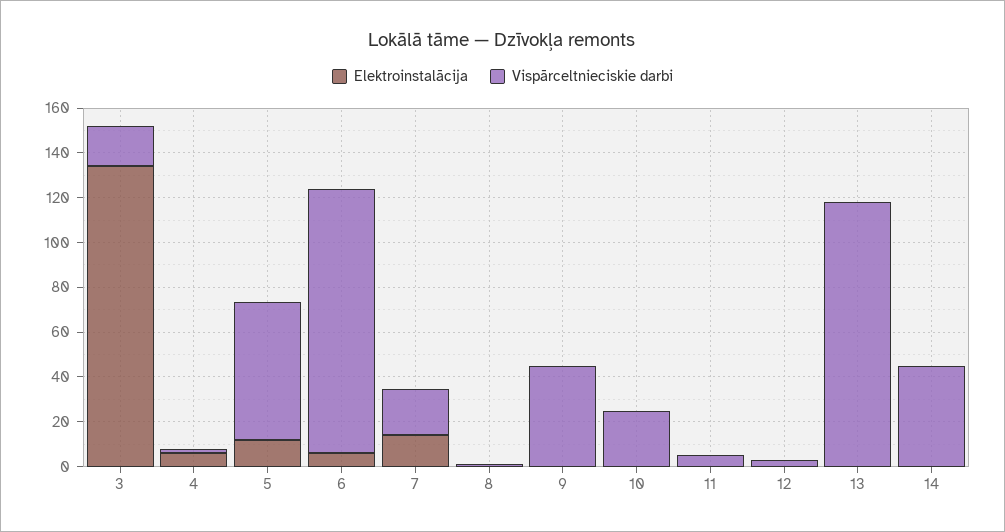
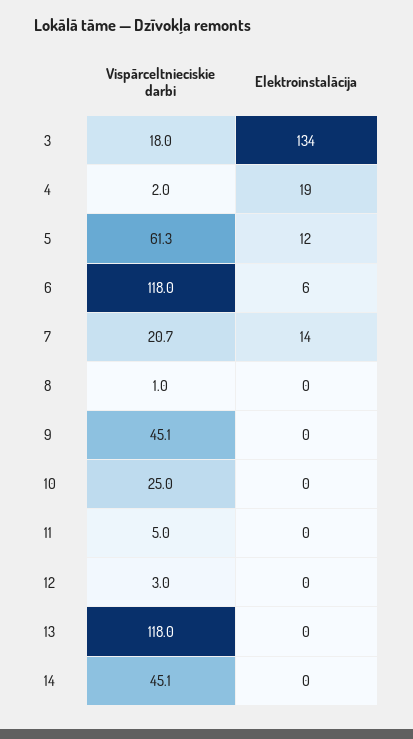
Elektroinstalācija, 4: 5 -> 19

